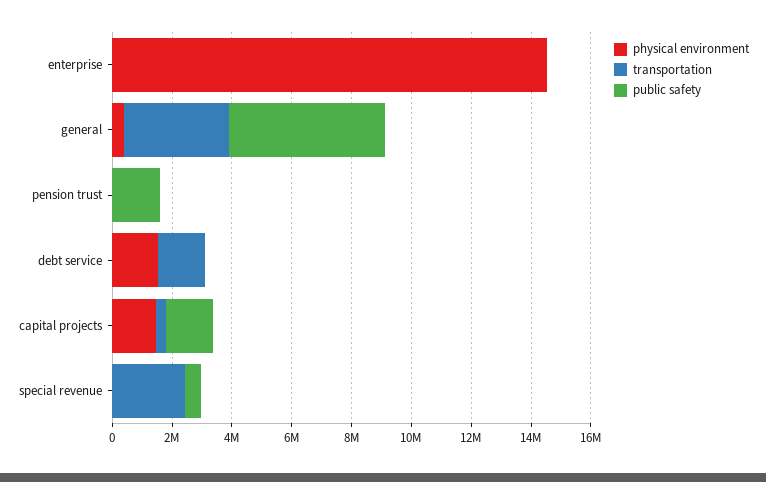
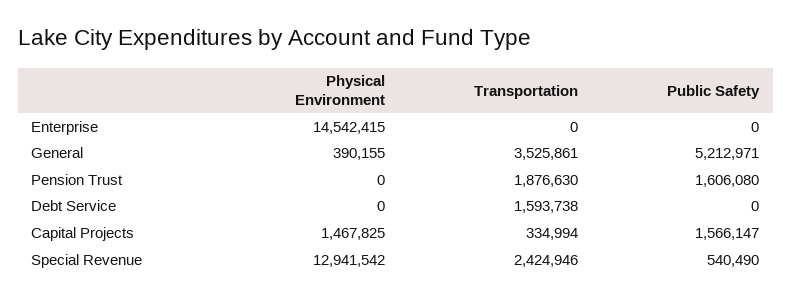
transportation, pension trust: 0 -> 1876630
physical environment, debt service: 1500000 -> 0
physical environment, special revenue: 0 -> 12941542

